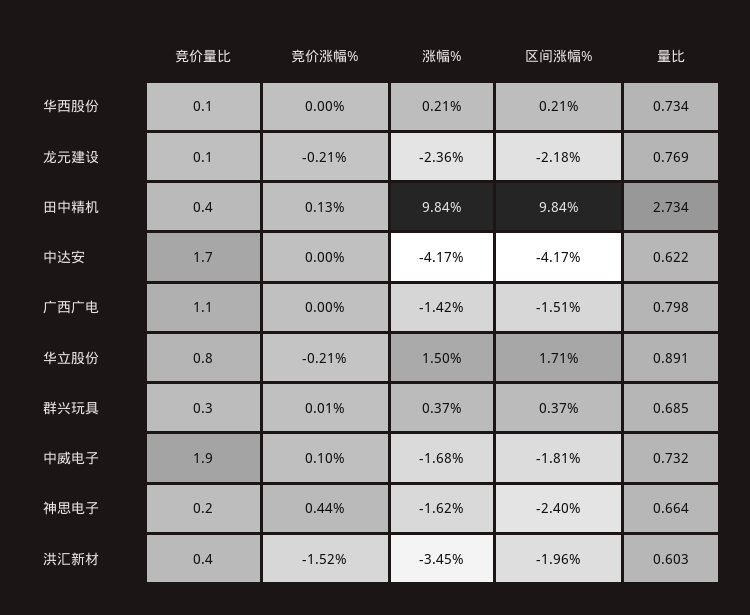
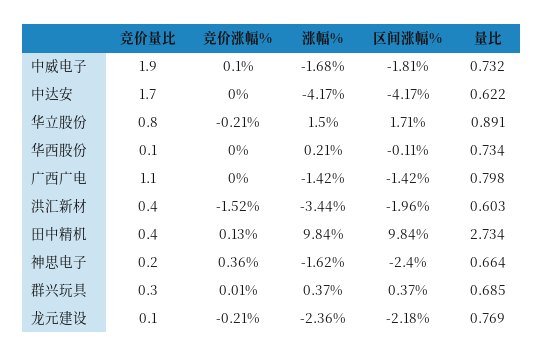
区间涨幅%, 华西股份: 0.21 -> -0.11
区间涨幅%, 广西广电: -1.51 -> -1.42
竞价涨幅%, 神思电子: 0.44 -> 0.36
涨幅%, 洪汇新材: -3.45 -> -3.44

